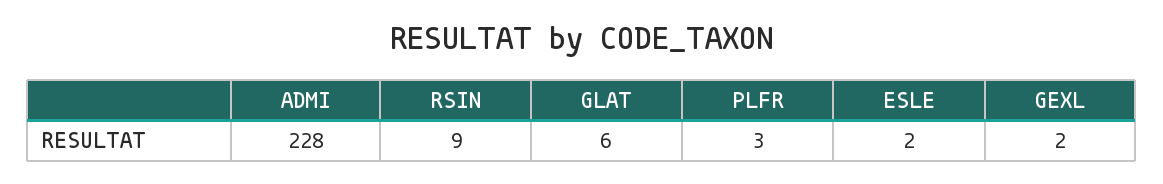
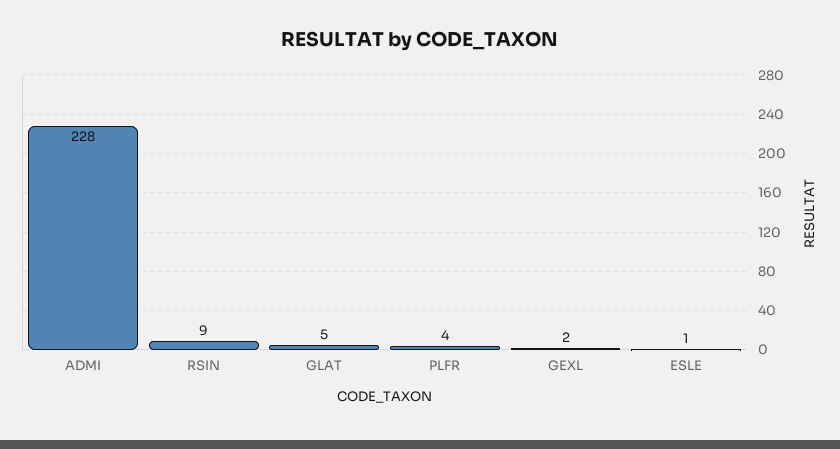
GLAT: 6 -> 5
PLFR: 3 -> 4
ESLE: 2 -> 1

